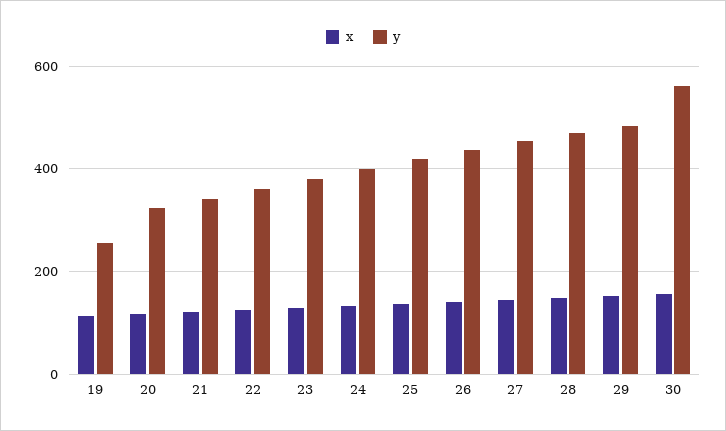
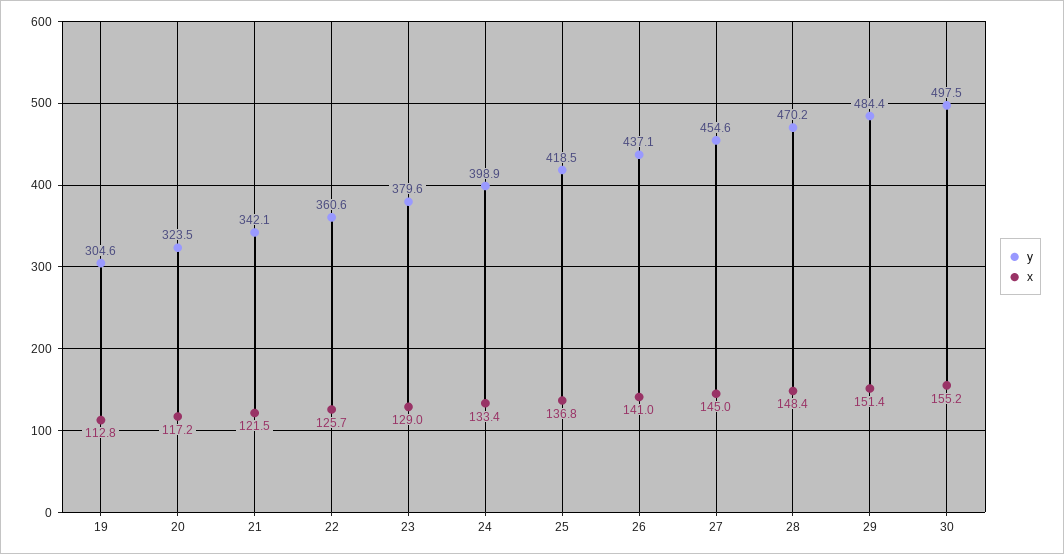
y, 19: 260 -> 304.6
y, 30: 560 -> 497.5

